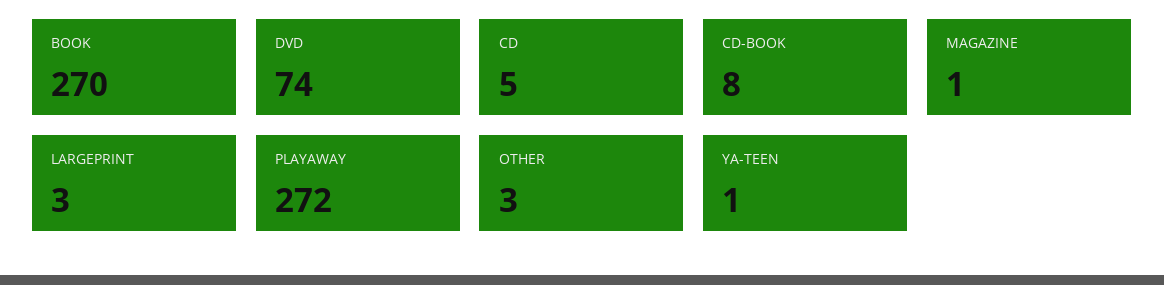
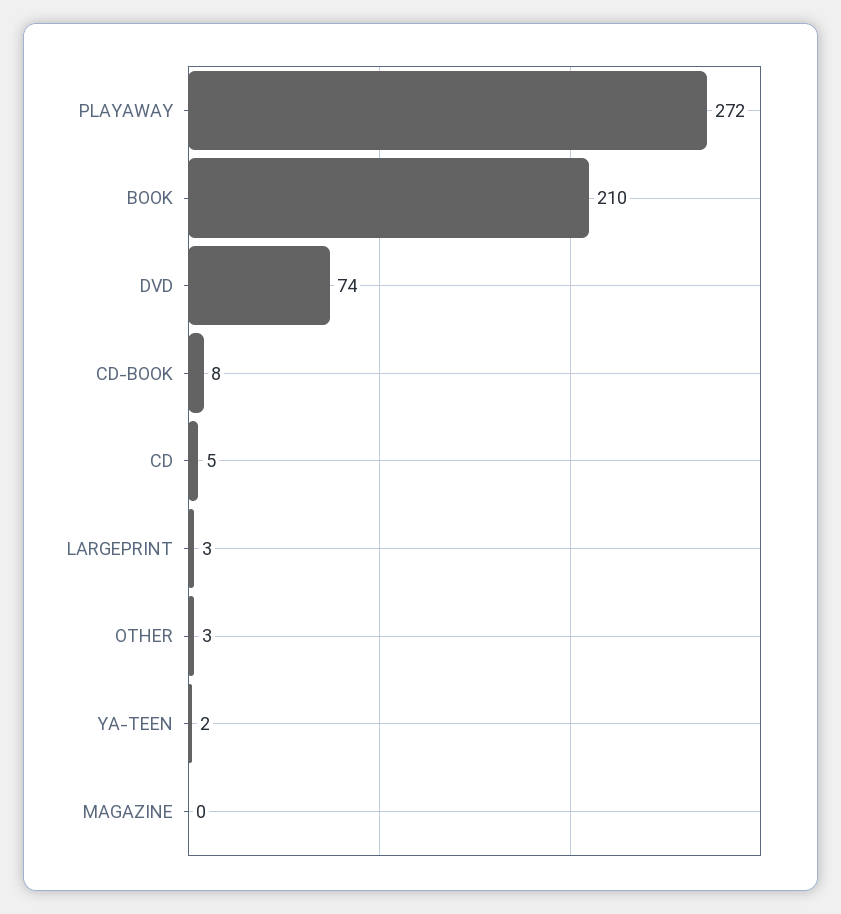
BOOK: 270 -> 210
MAGAZINE: 1 -> 0
YA-TEEN: 1 -> 2

